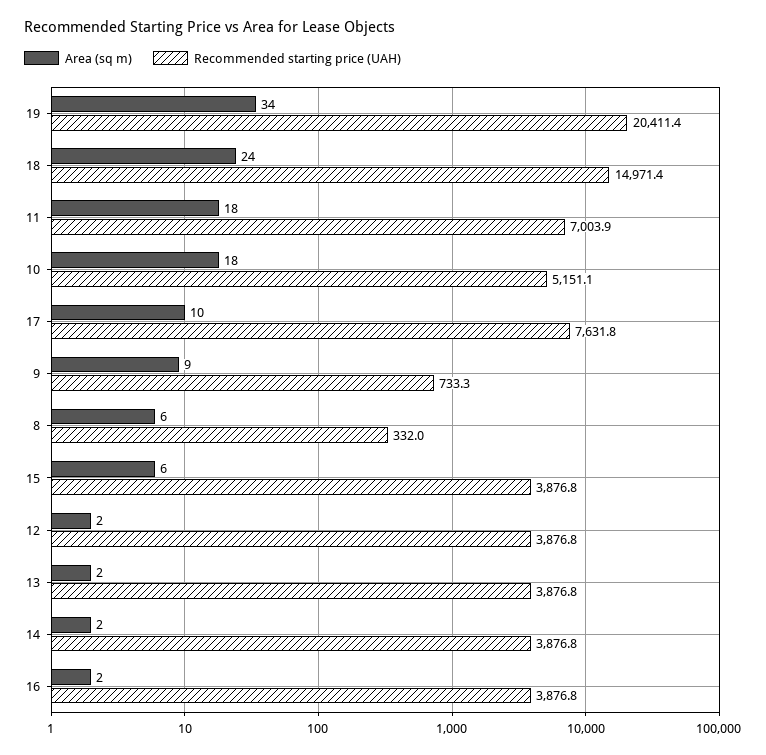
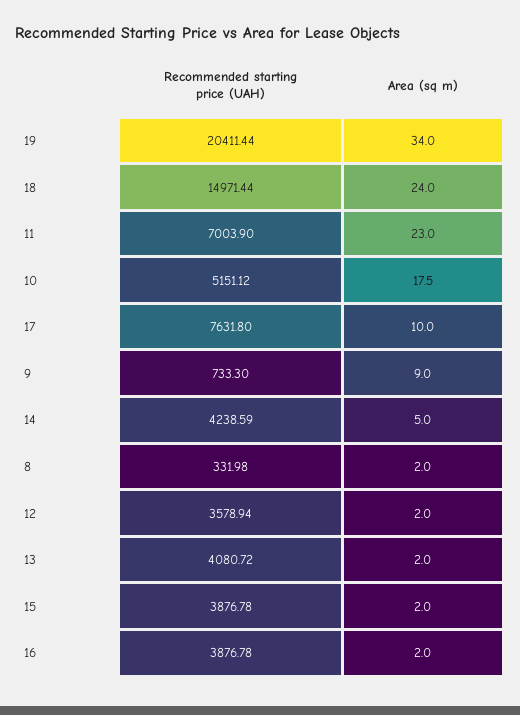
Area (sq m), 11: 18 -> 23
Area (sq m), 8: 6 -> 2
Area (sq m), 15: 6 -> 2
Recommended starting price (UAH), 12: 3876.8 -> 3578.94
Recommended starting price (UAH), 13: 3876.8 -> 4080.72
Area (sq m), 14: 2 -> 5
Recommended starting price (UAH), 14: 3876.8 -> 4238.59

